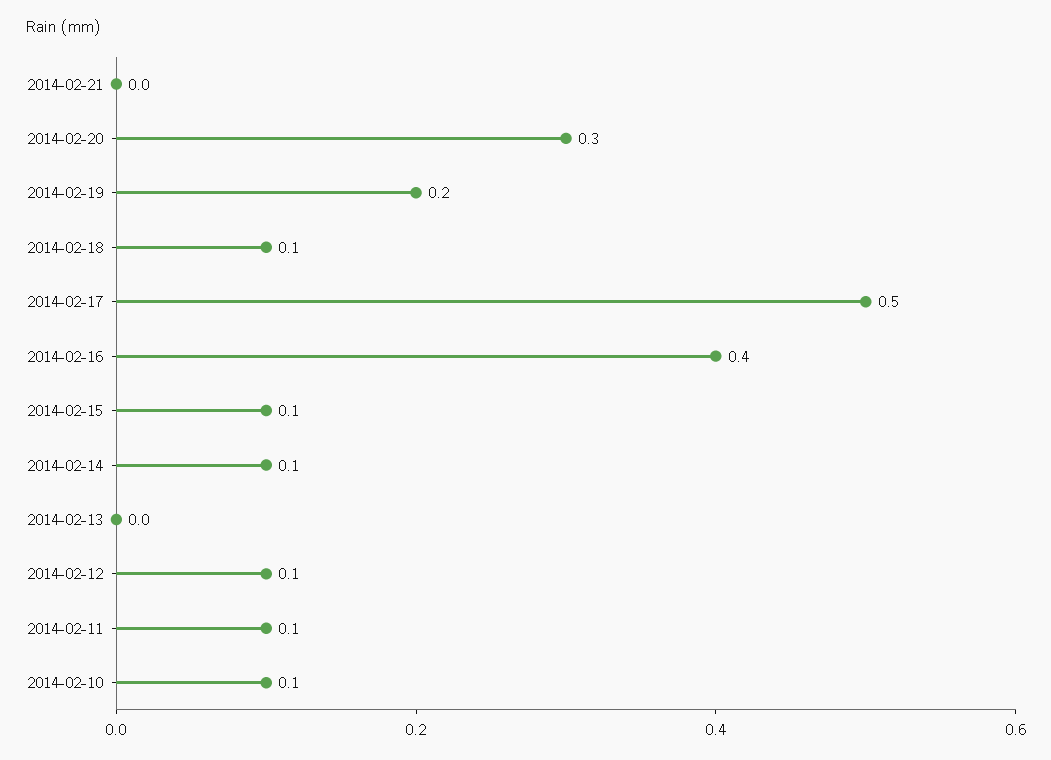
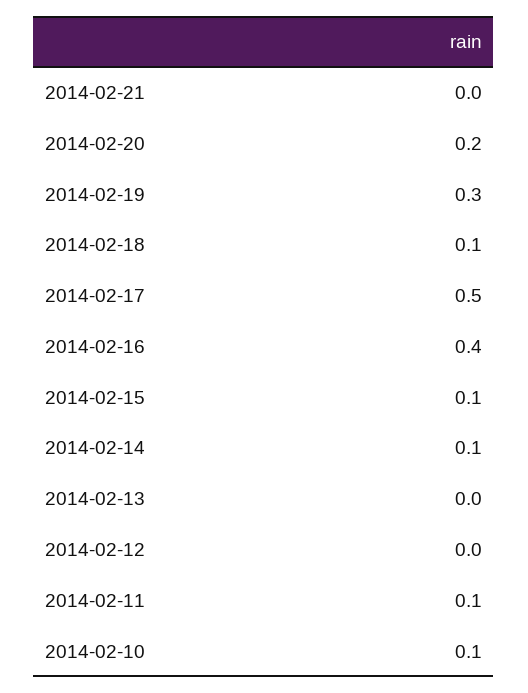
2014-02-20: 0.3 -> 0.2
2014-02-19: 0.2 -> 0.3
2014-02-12: 0.1 -> 0

